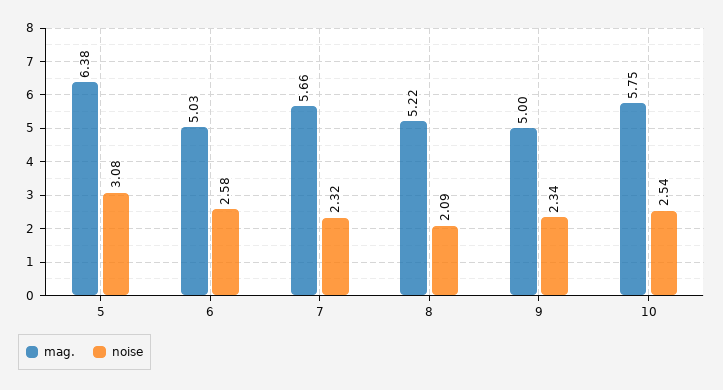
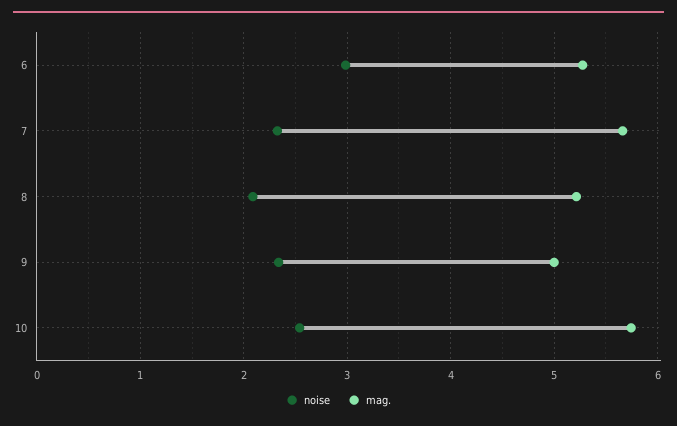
mag., 5: 6.38 -> none
noise, 5: 3.08 -> none
mag., 6: 5.03 -> 5.3
noise, 6: 2.58 -> 3

